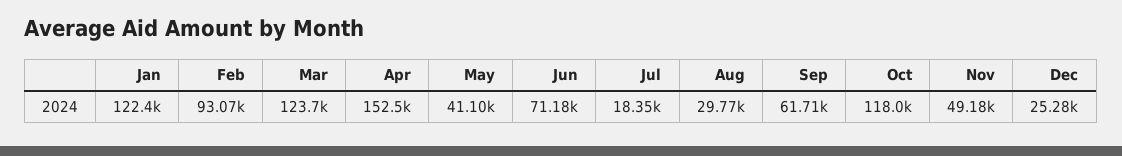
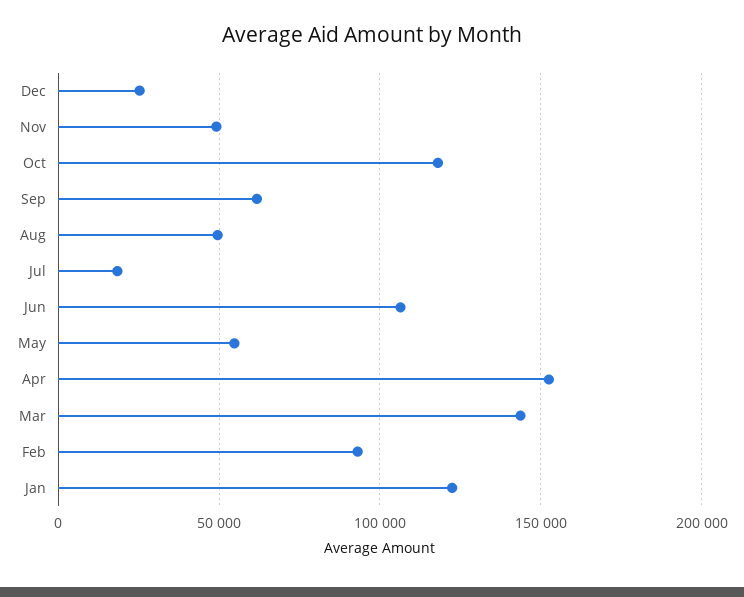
Mar: 123700 -> 145000
May: 41100 -> 55000
Jun: 71180 -> 105000
Aug: 29770 -> 50000

